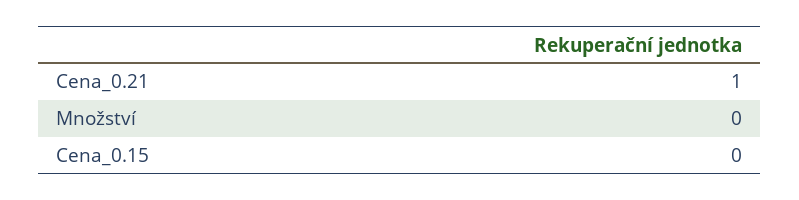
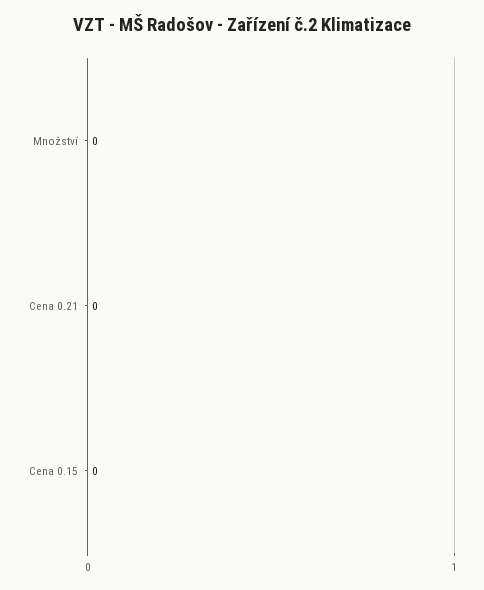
Cena_0.21: 1 -> 0

